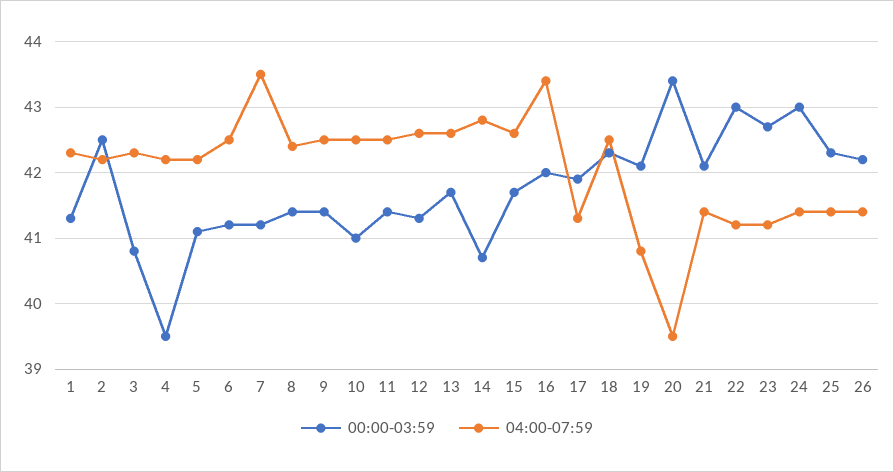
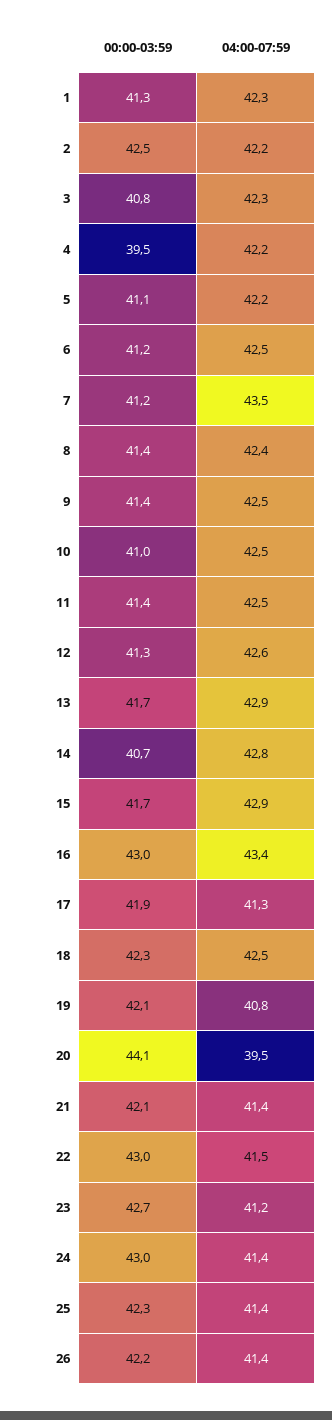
04:00-07:59, 13: 42.6 -> 42.9
04:00-07:59, 15: 42.6 -> 42.9
00:00-03:59, 16: 42 -> 43
00:00-03:59, 20: 43.4 -> 44.1
04:00-07:59, 22: 41.2 -> 41.5

